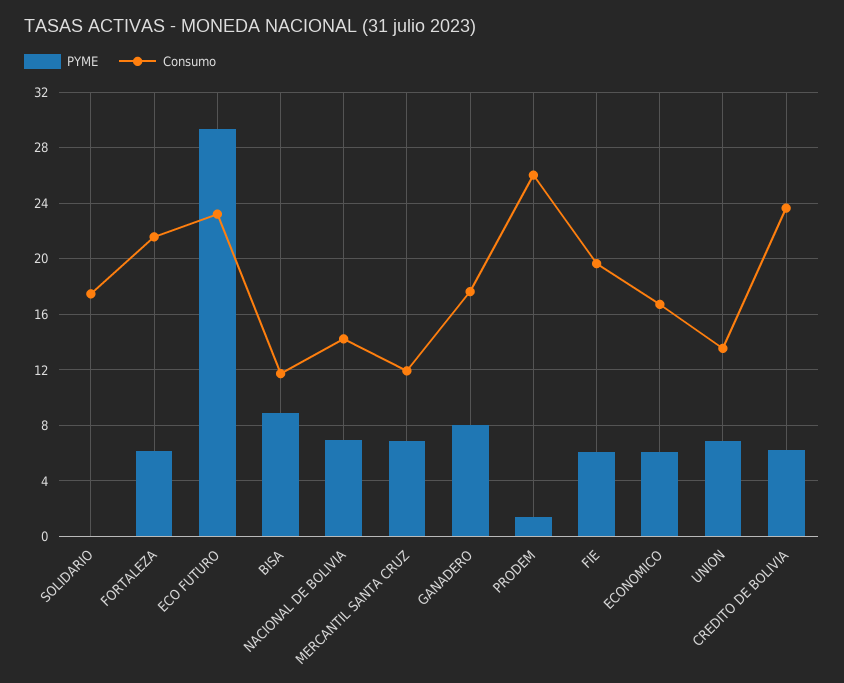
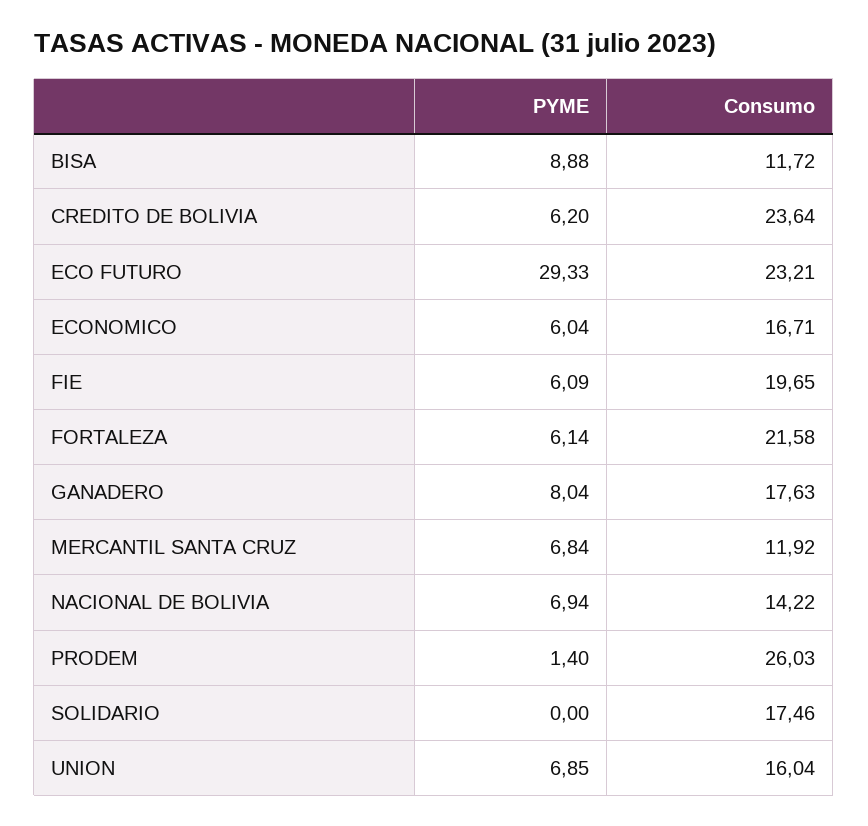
Consumo, UNION: 13.5 -> 16.04

